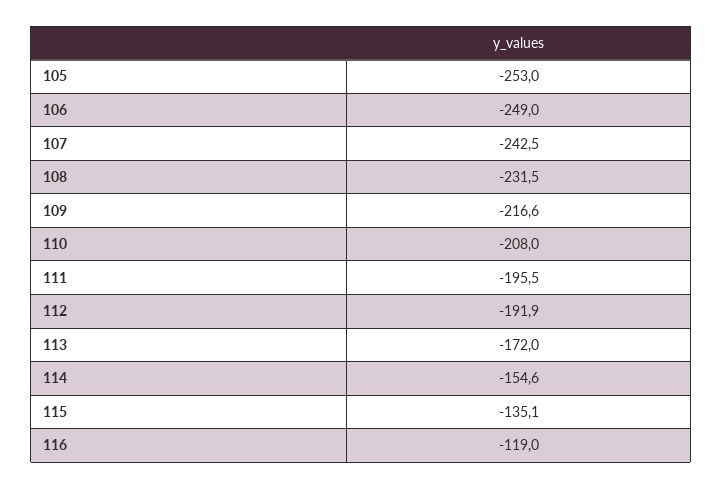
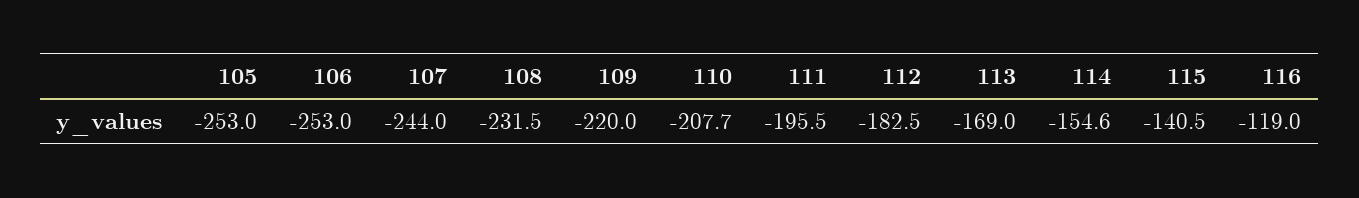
106: -249 -> -253
107: -242.5 -> -244
109: -216.6 -> -220
110: -208 -> -207.7
112: -191.9 -> -182.5
113: -172 -> -169
115: -135.1 -> -140.5

